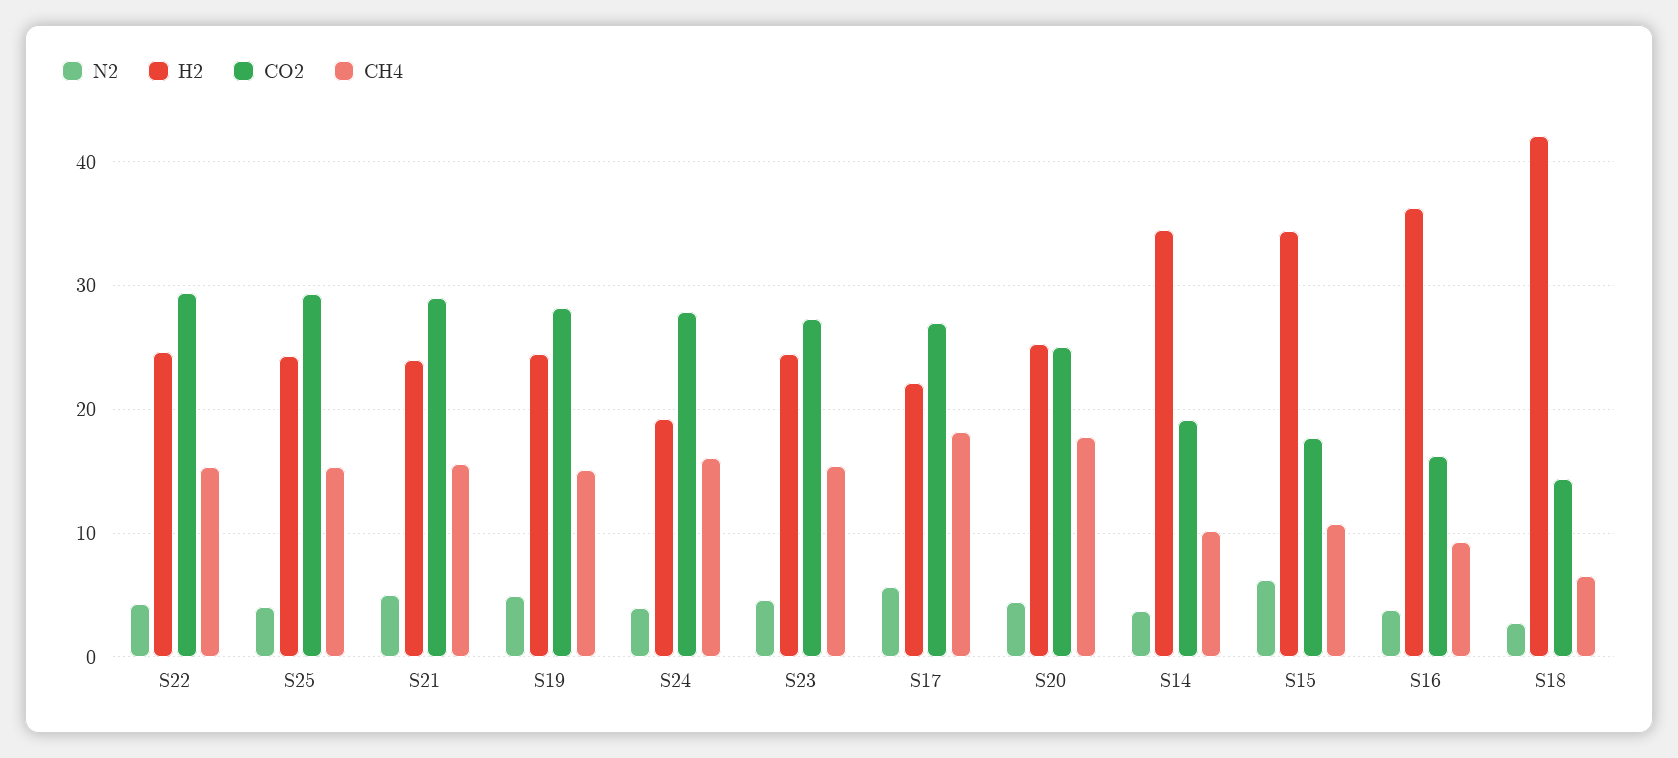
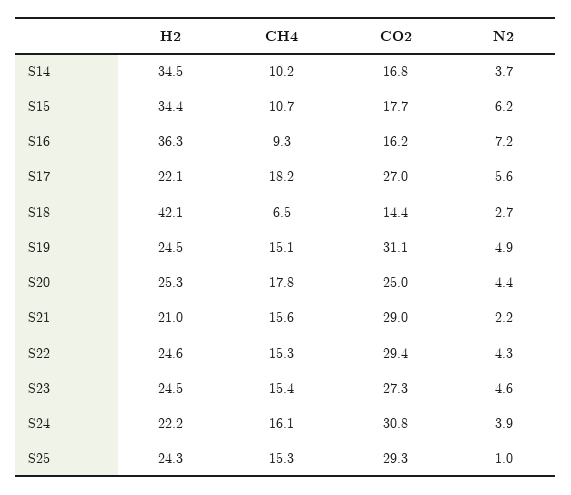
N2, S25: 4 -> 1
N2, S21: 5 -> 2.2
H2, S21: 24 -> 21
CO2, S19: 28 -> 31.1
H2, S24: 19 -> 22.2
CO2, S24: 28 -> 30.8
CO2, S14: 19 -> 16.8
N2, S16: 4 -> 7.2

